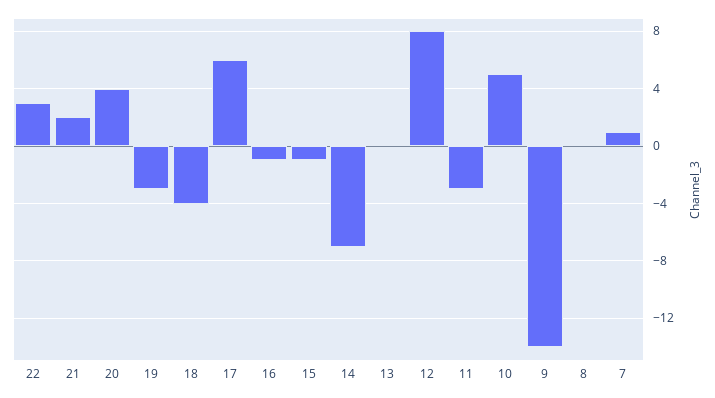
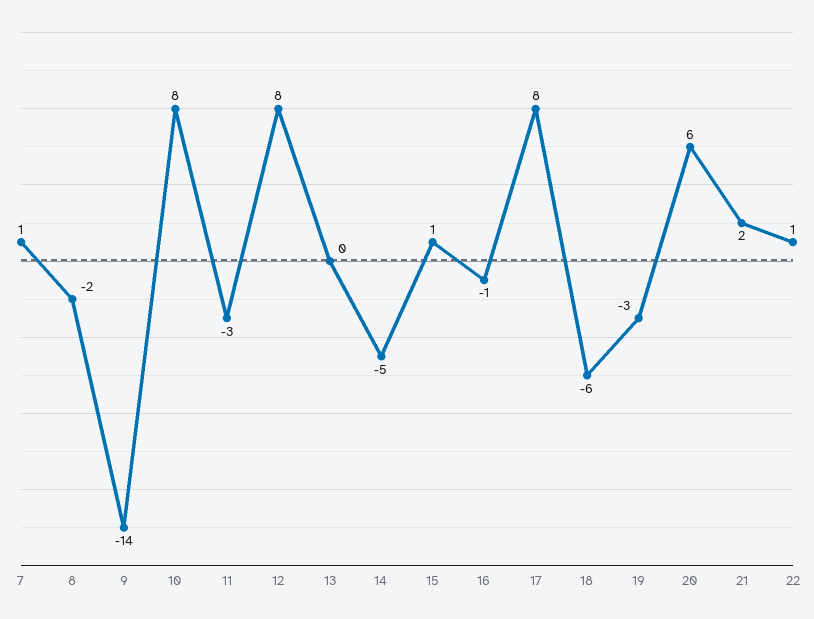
22: 3 -> 1
20: 4 -> 6
18: -4 -> -6
17: 6 -> 8
15: -1 -> 1
14: -7 -> -5
10: 5 -> 8
8: 0 -> -2

